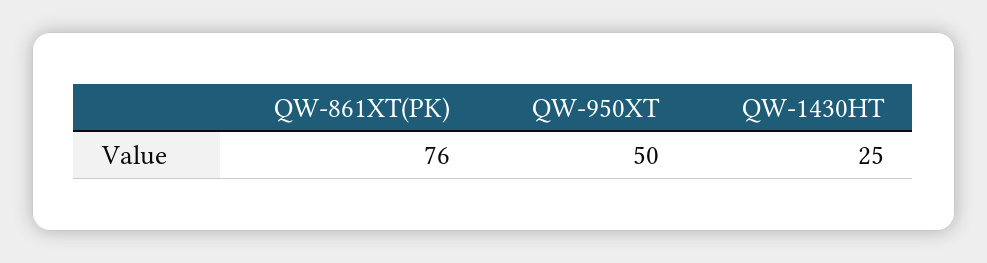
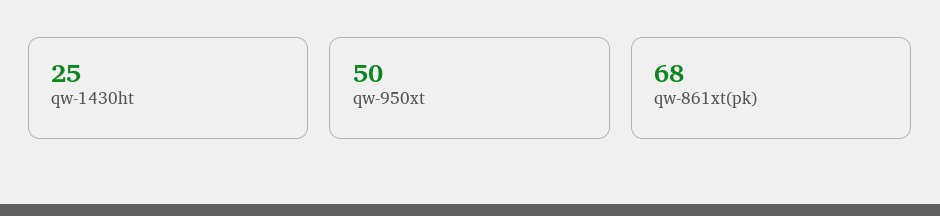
QW-861XT(PK): 76 -> 68

